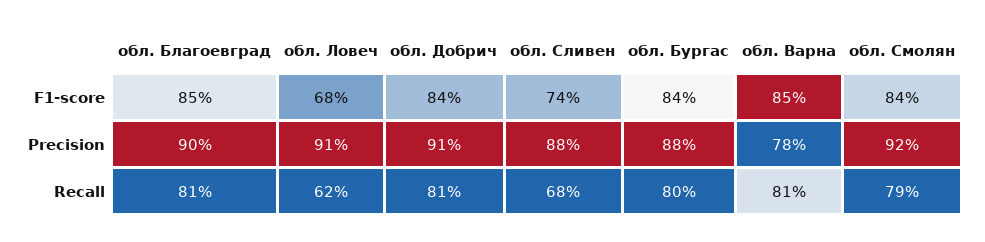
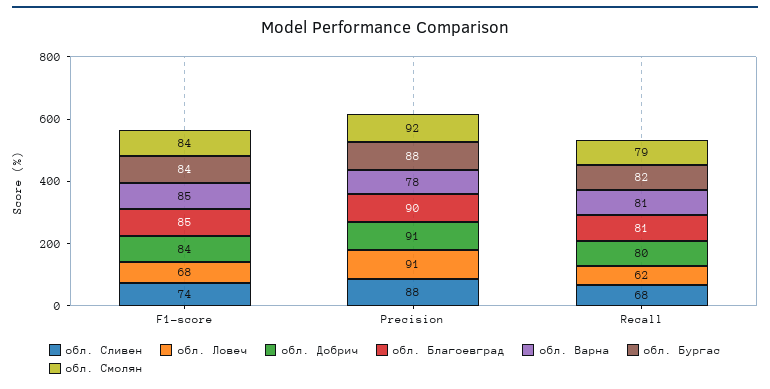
обл. Добрич, Recall: 81 -> 80
обл. Бургас, Recall: 80 -> 82

